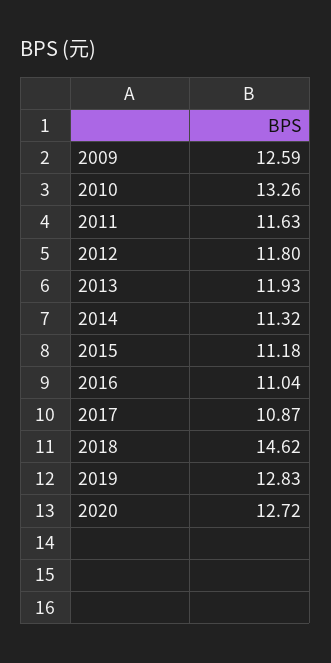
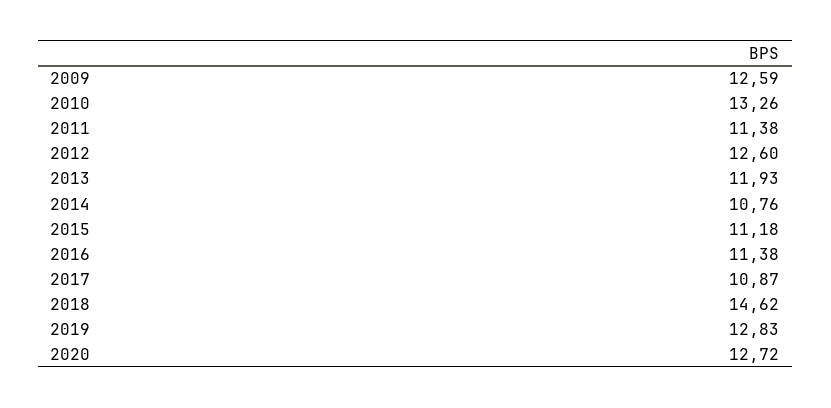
2011: 11.63 -> 11.38
2012: 11.8 -> 12.6
2014: 11.32 -> 10.76
2016: 11.04 -> 11.38

